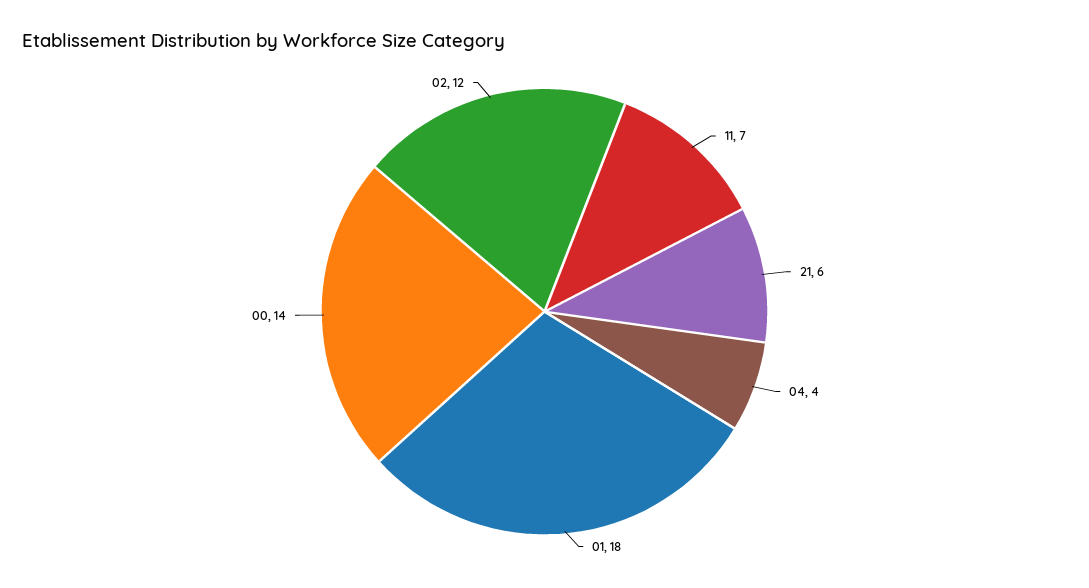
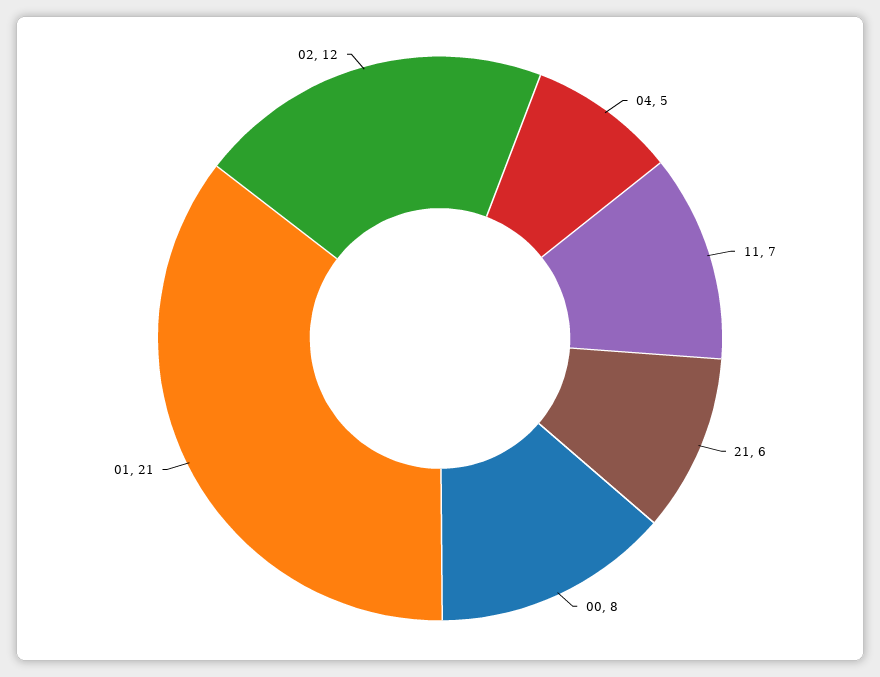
04: 4 -> 5
01: 18 -> 21
00: 14 -> 8

